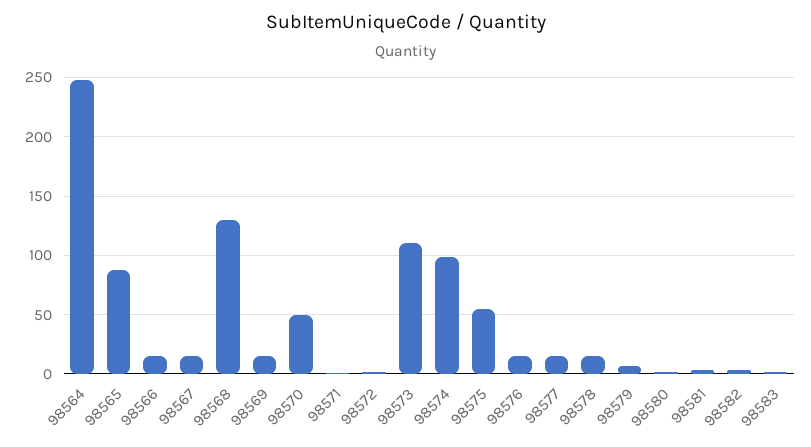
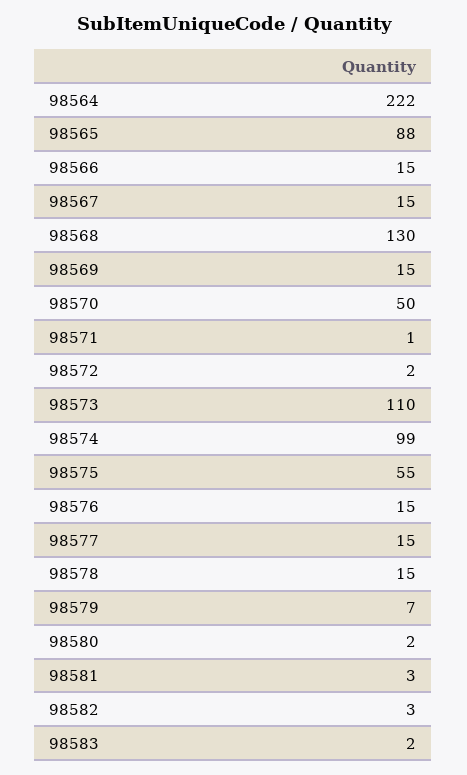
98564: 250 -> 222

